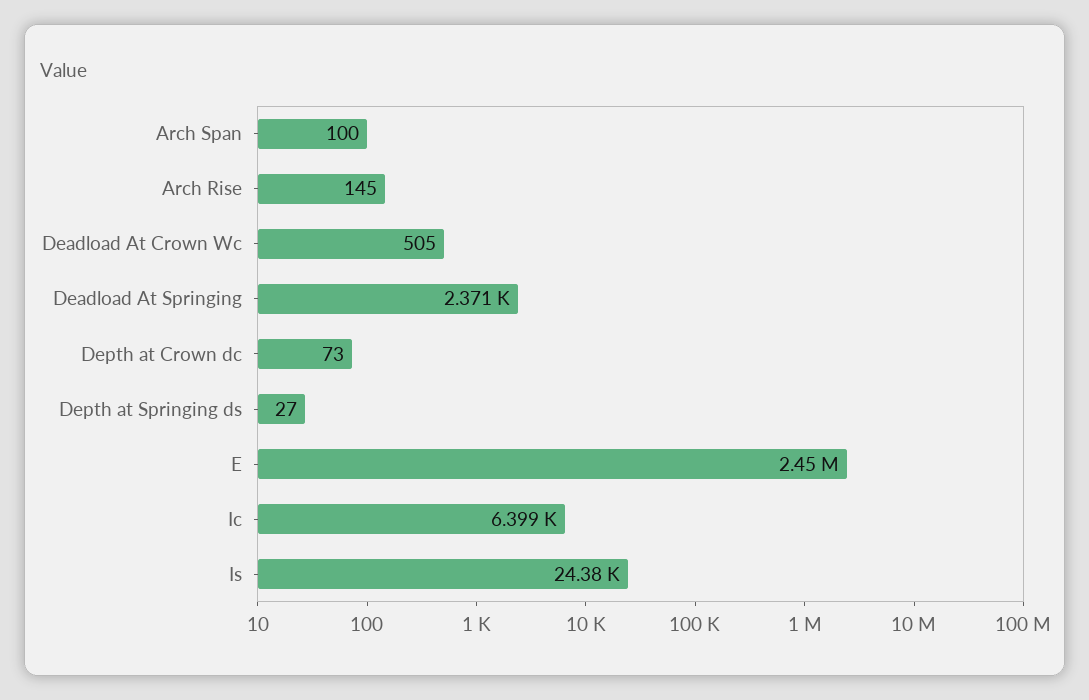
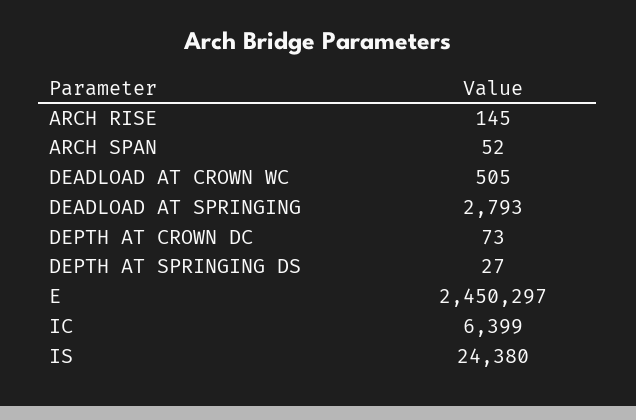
Arch Span: 100 -> 52
Deadload At Springing: 2371 -> 2793

